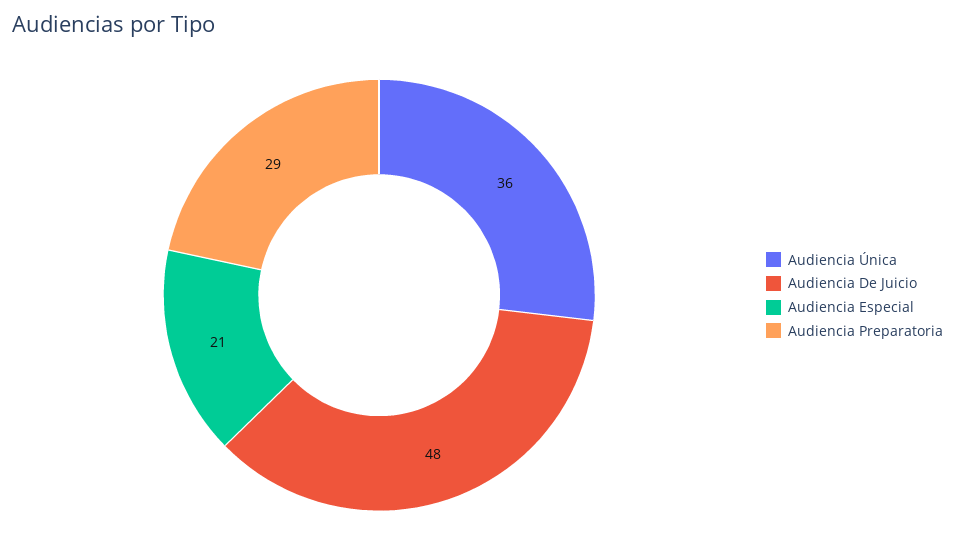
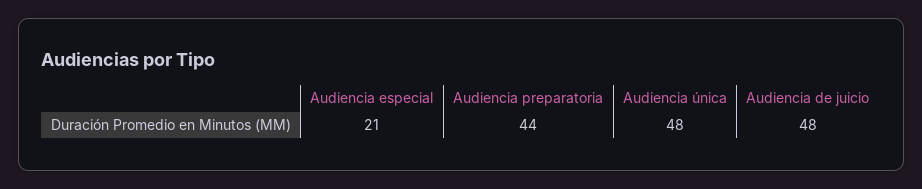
Audiencia Única: 36 -> 48
Audiencia Preparatoria: 29 -> 44

